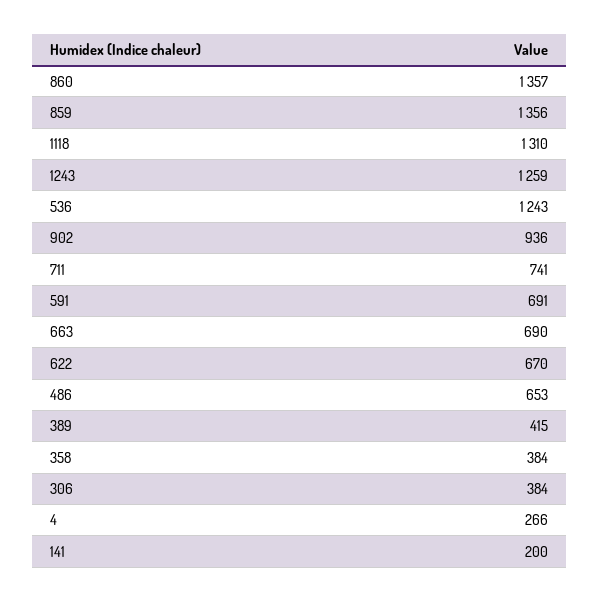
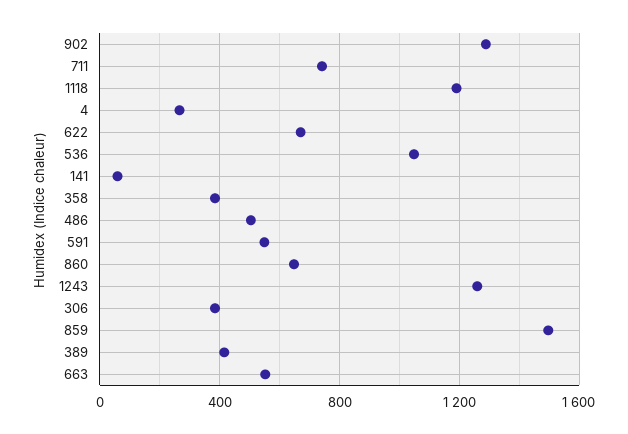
860: 1357 -> 650
859: 1356 -> 1500
1118: 1310 -> 1200
536: 1243 -> 1050
902: 936 -> 1300
591: 691 -> 550
663: 690 -> 550
486: 653 -> 500
141: 200 -> 50

